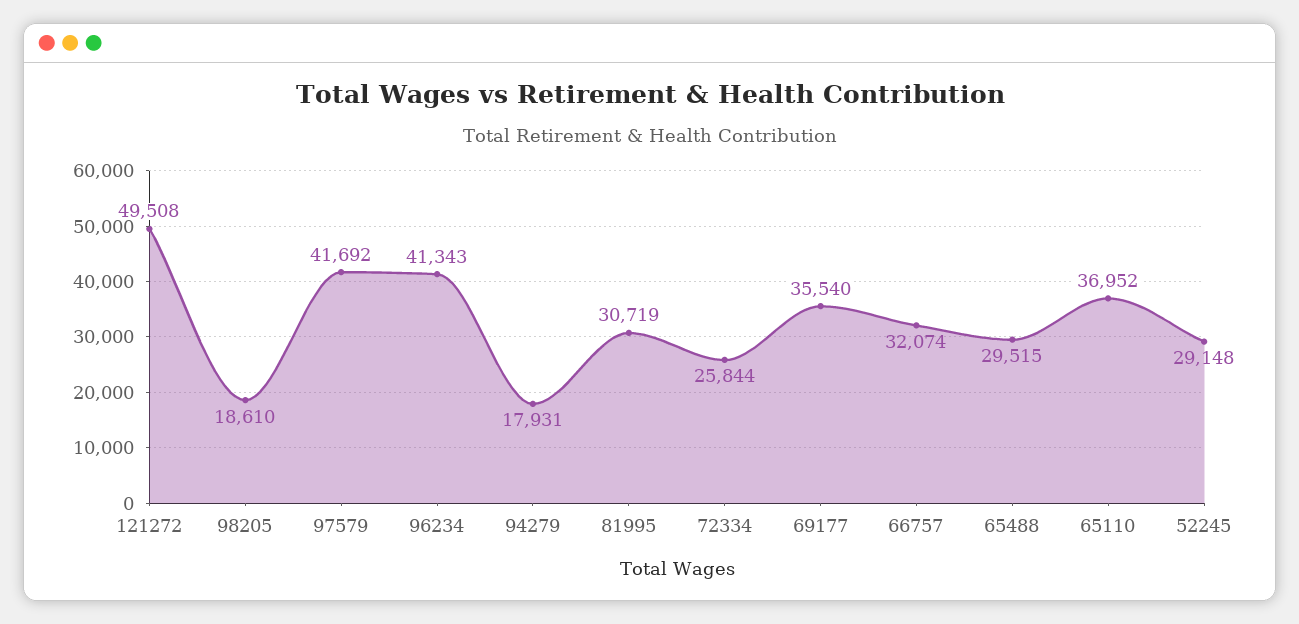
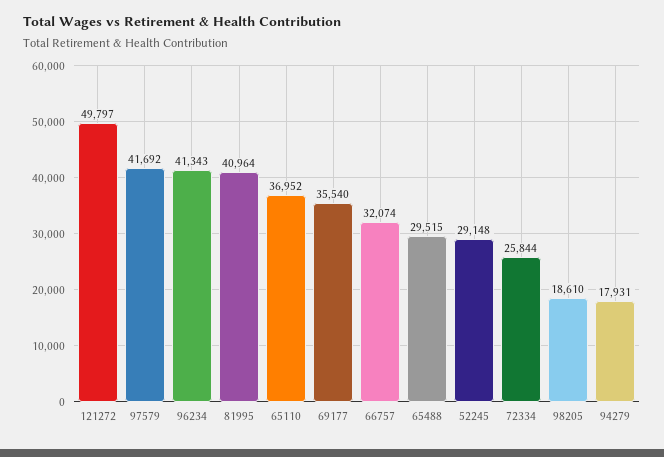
121272: 49508 -> 49797
81995: 30719 -> 40964

